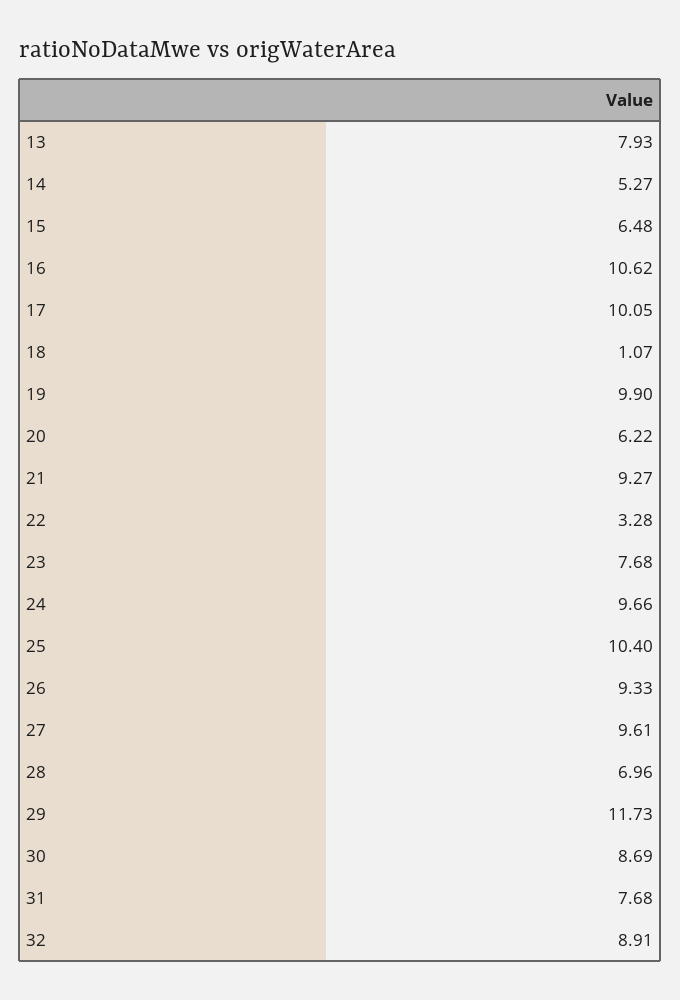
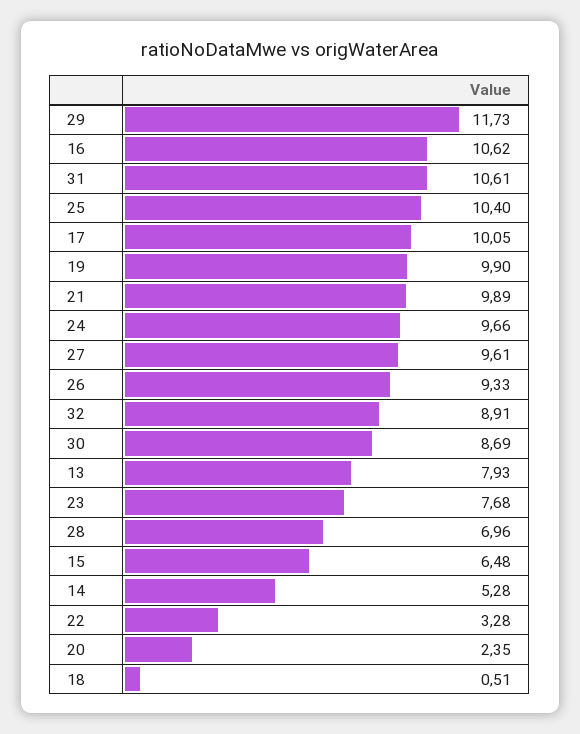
14: 5.27 -> 5.28
18: 1.07 -> 0.51
20: 6.22 -> 2.35
21: 9.27 -> 9.89
31: 7.68 -> 10.61

